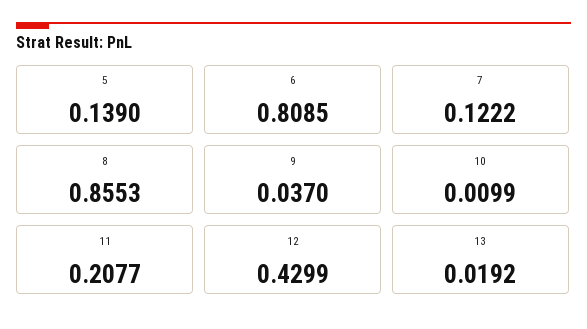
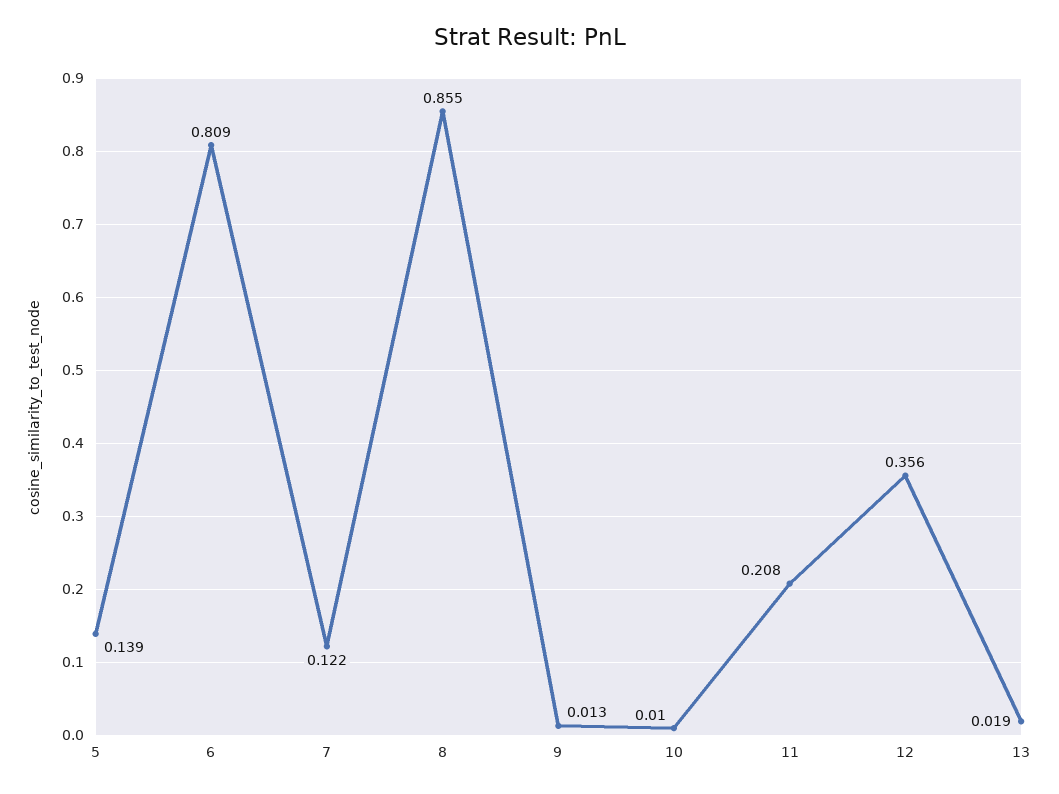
9: 0.037 -> 0.013
12: 0.4299 -> 0.356

